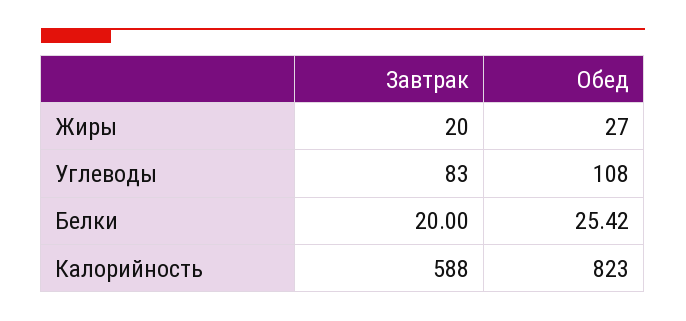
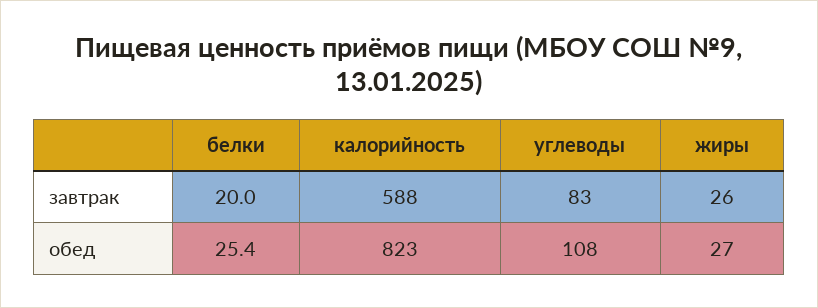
Завтрак, Жиры: 20 -> 26

